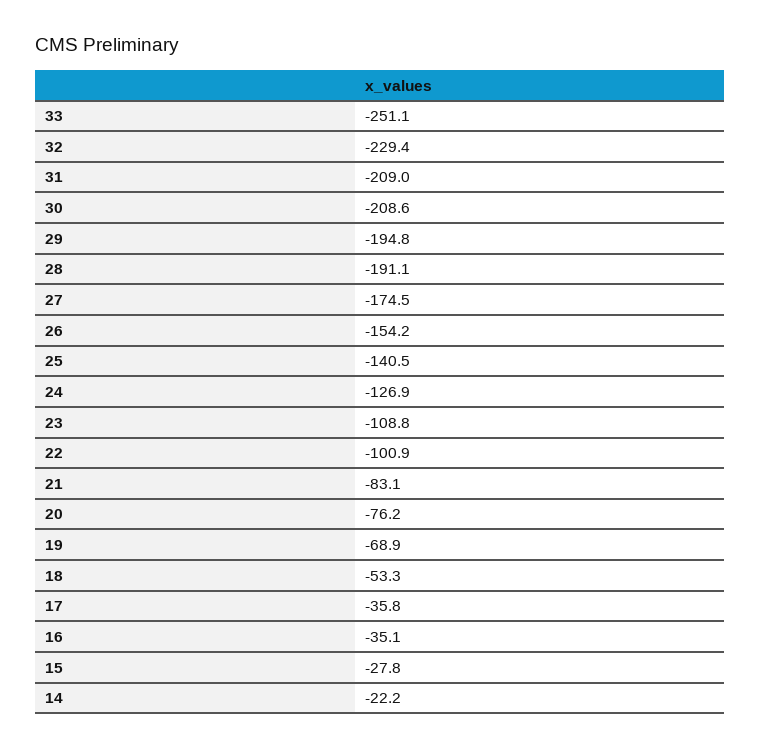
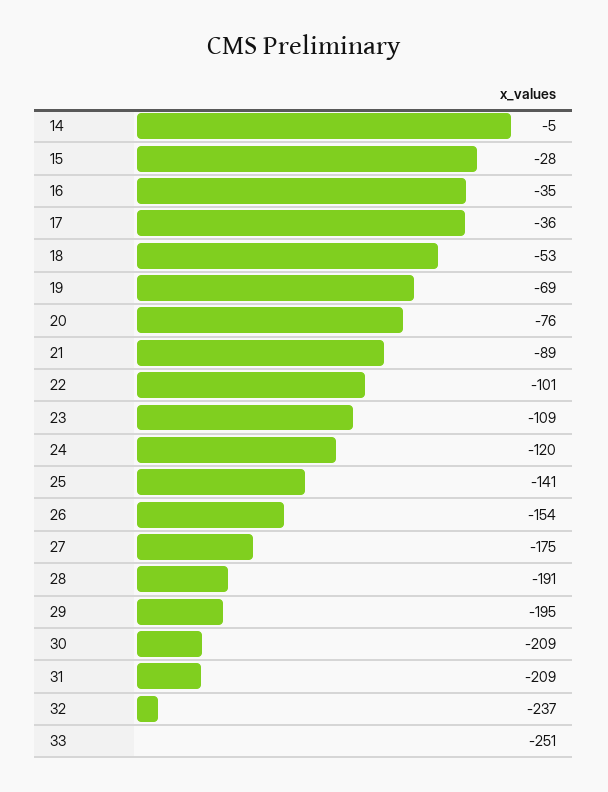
32: -229.4 -> -237
24: -126.9 -> -120
21: -83.1 -> -89
14: -22.2 -> -5

